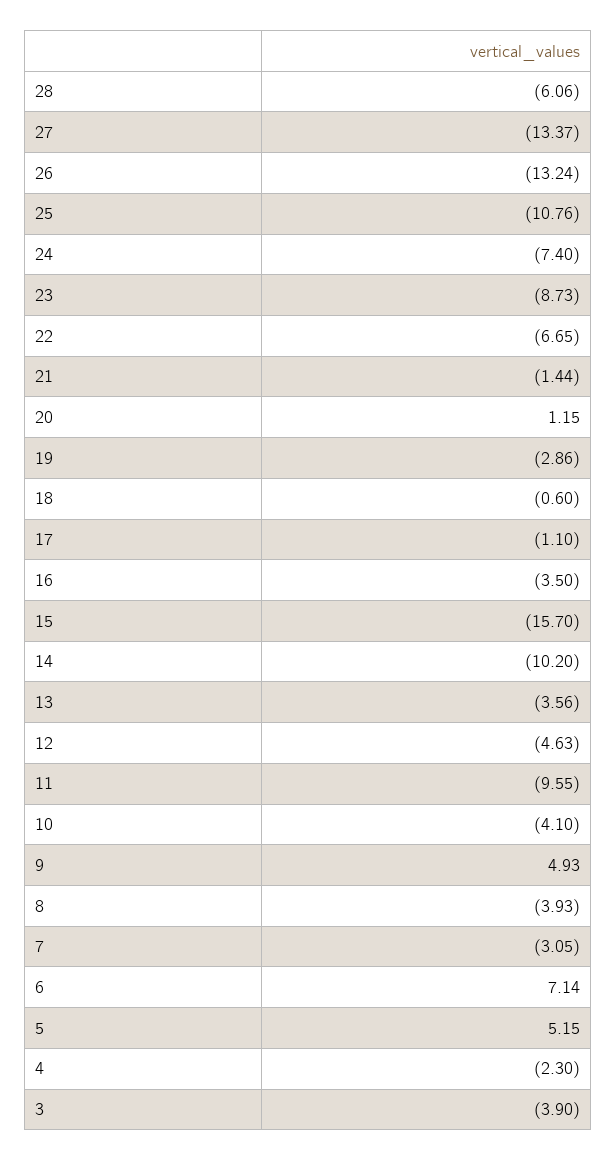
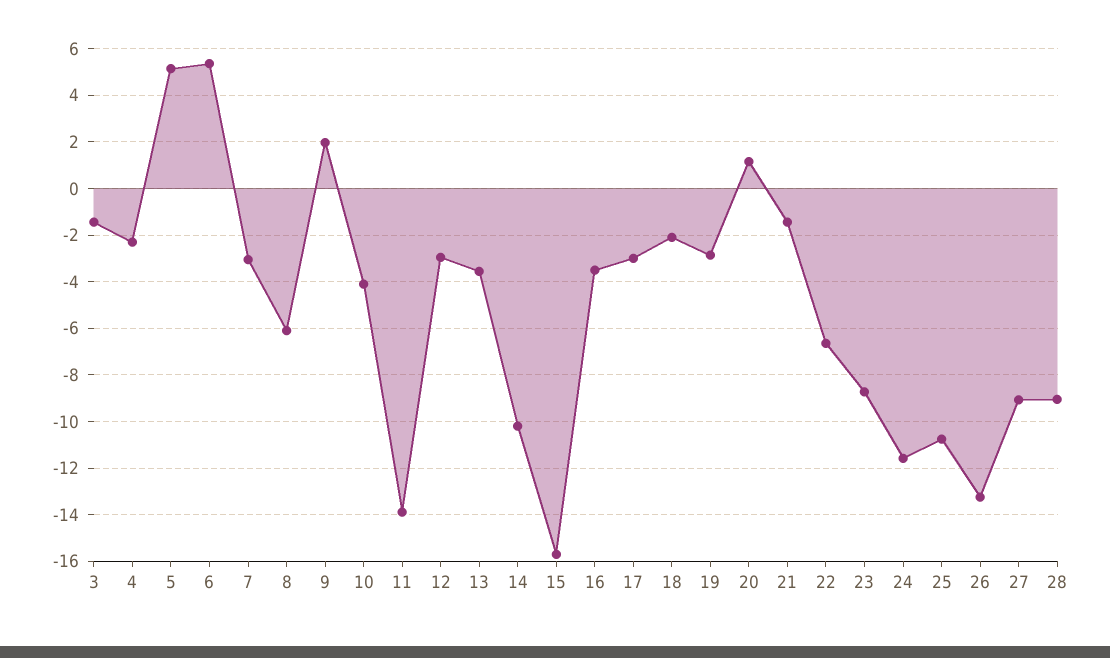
28: -6.06 -> -9
27: -13.37 -> -9
24: -7.4 -> -11.5
18: -0.6 -> -2
17: -1.1 -> -3
12: -4.63 -> -3
11: -9.55 -> -14
9: 4.93 -> 2
8: -3.93 -> -6
6: 7.14 -> 5.5
3: -3.9 -> -1.5

